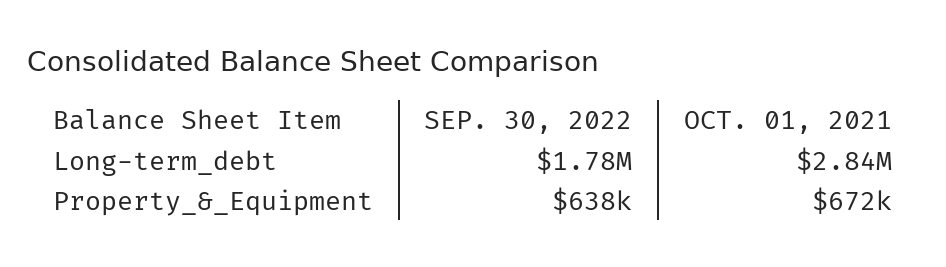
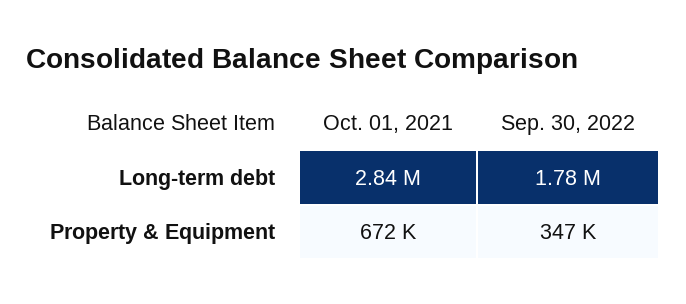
SEP. 30, 2022, Property_&_Equipment: 638000 -> 347000

